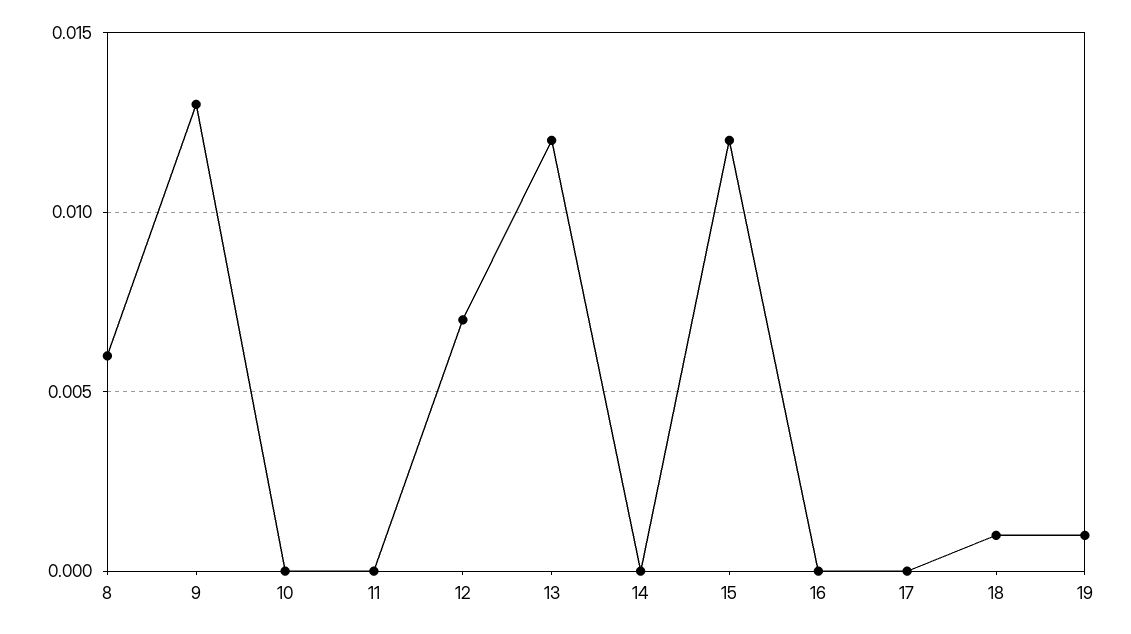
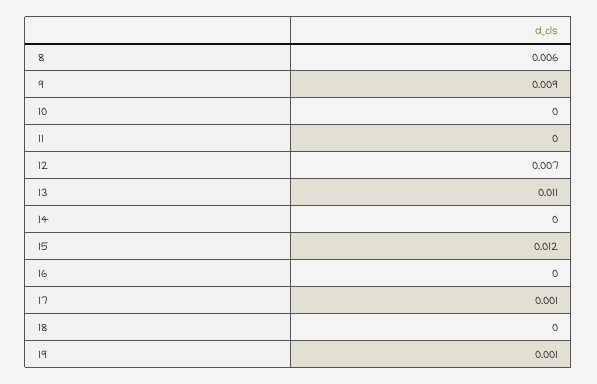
9: 0.013 -> 0.009
13: 0.012 -> 0.011
17: 0 -> 0.001
18: 0.001 -> 0

